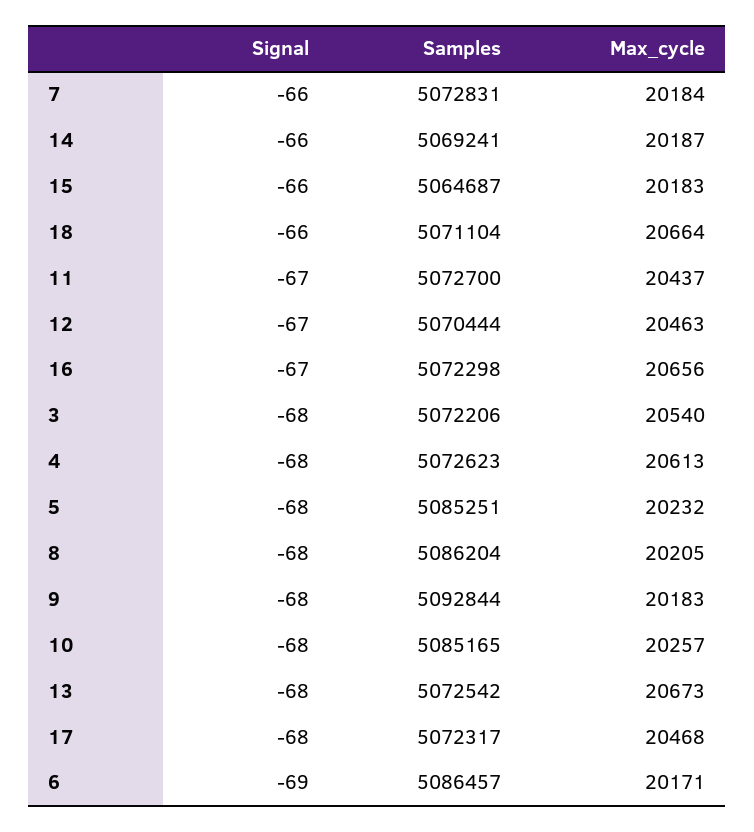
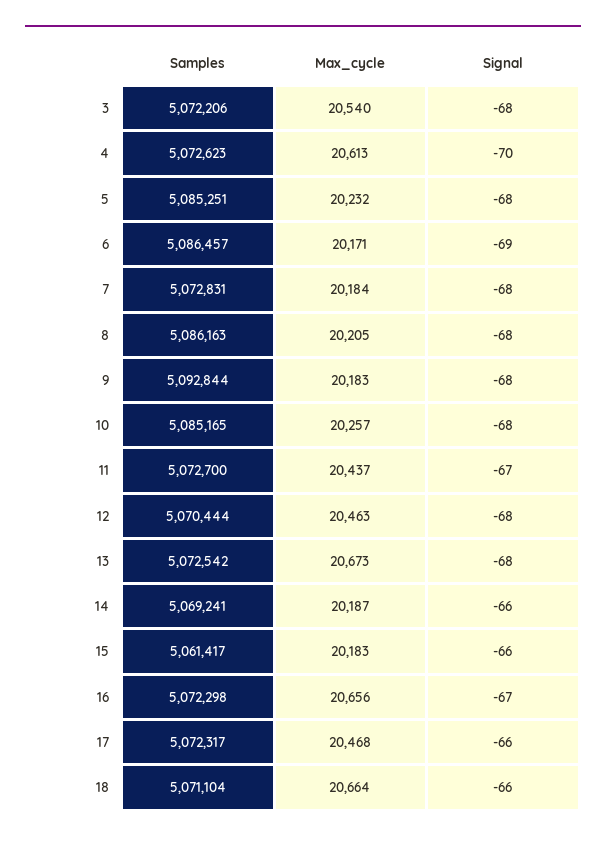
Signal, 7: -66 -> -68
Samples, 15: 5064687 -> 5061417
Signal, 12: -67 -> -68
Signal, 4: -68 -> -70
Samples, 8: 5086204 -> 5086163
Signal, 17: -68 -> -66

